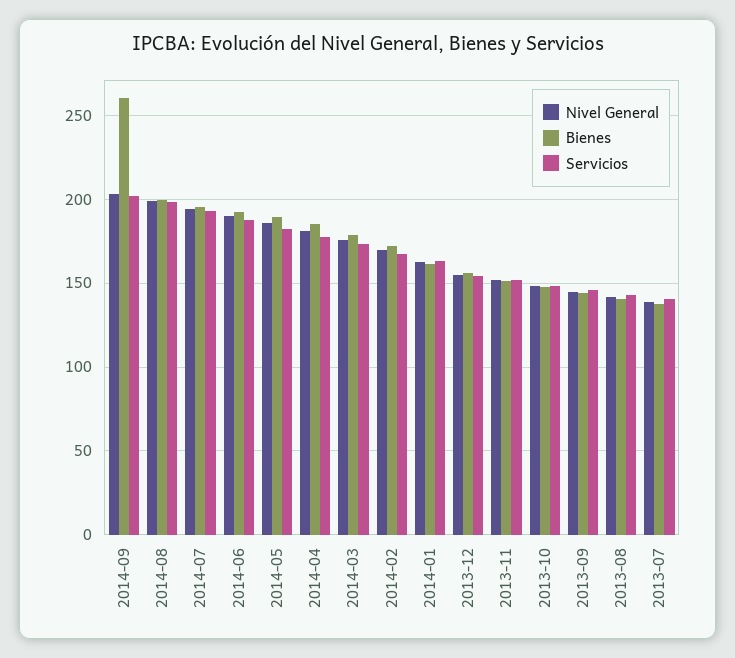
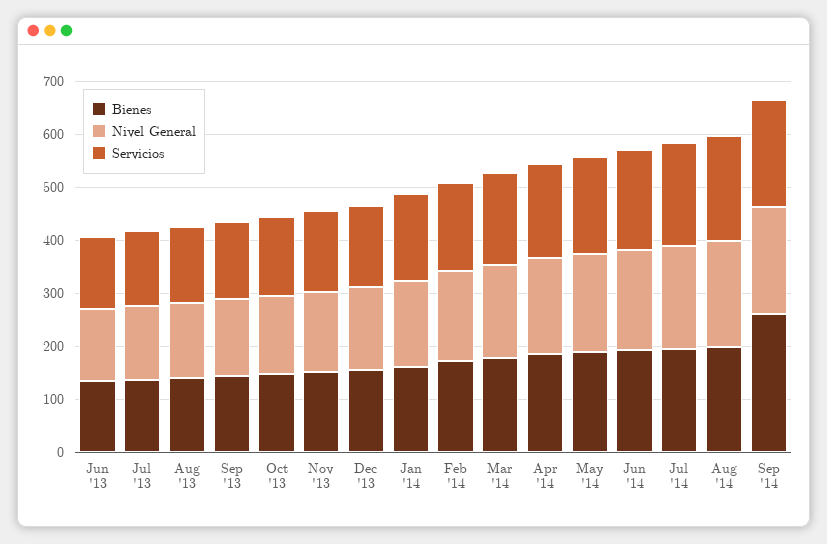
Bienes, Jun '13: none -> 140
Nivel General, Jun '13: none -> 140
Servicios, Jun '13: none -> 140

